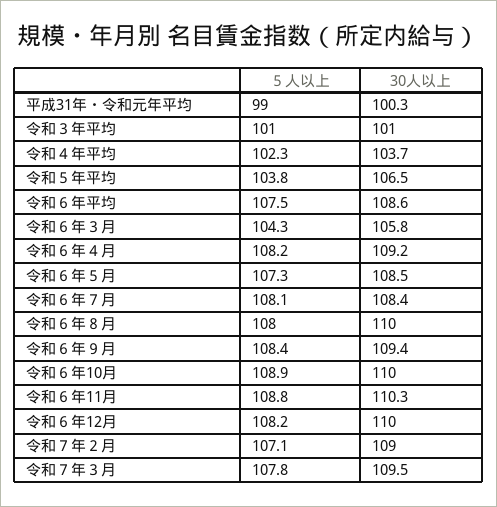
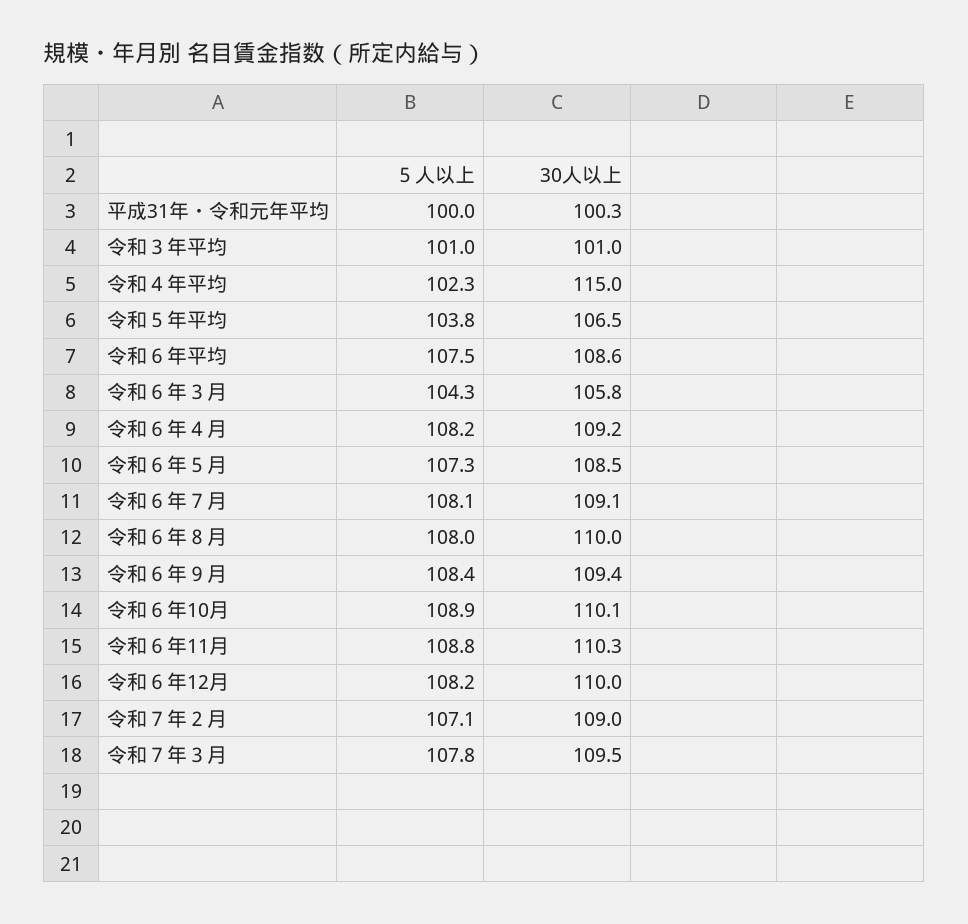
５人以上, 平成31年・令和元年平均: 99 -> 100
30人以上, 令和４年平均: 103.7 -> 115
30人以上, 令和６年７月: 108.4 -> 109.1
30人以上, 令和６年10月: 110 -> 110.1

